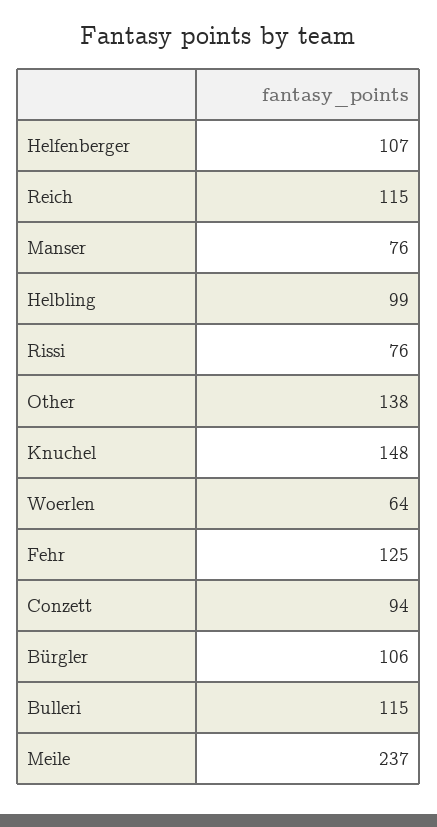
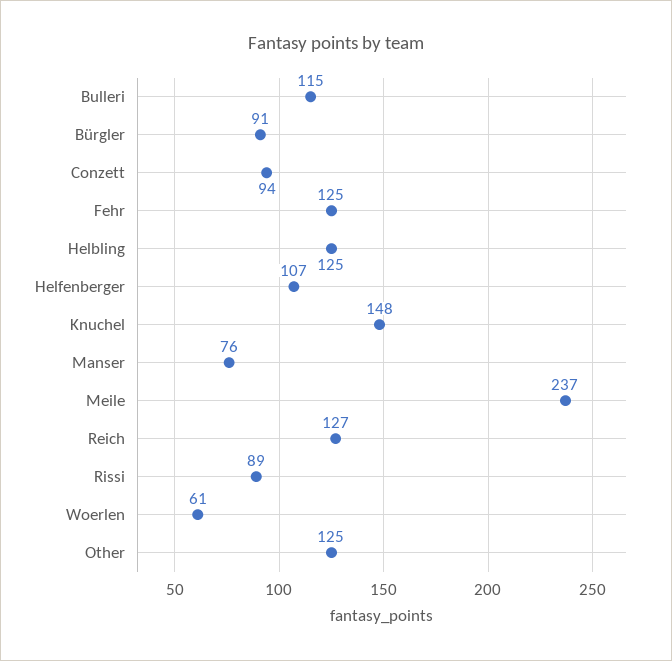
Reich: 115 -> 127
Helbling: 99 -> 125
Rissi: 76 -> 89
Other: 138 -> 125
Woerlen: 64 -> 61
Bürgler: 106 -> 91

